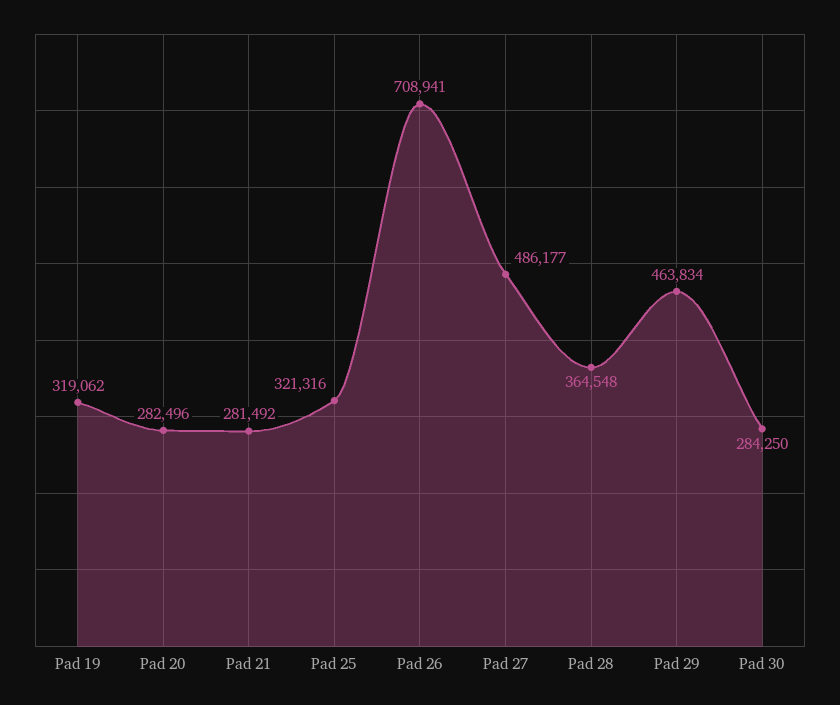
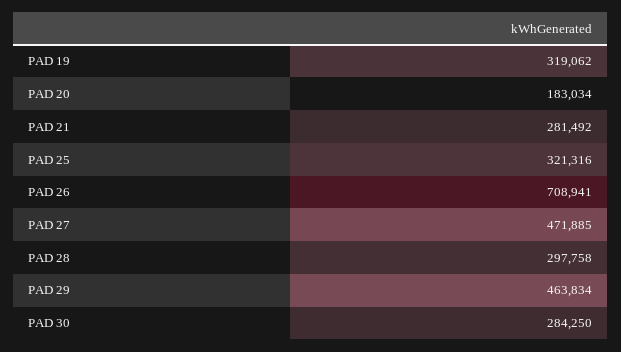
Pad 20: 282496 -> 183034
Pad 27: 486177 -> 471885
Pad 28: 364548 -> 297758

